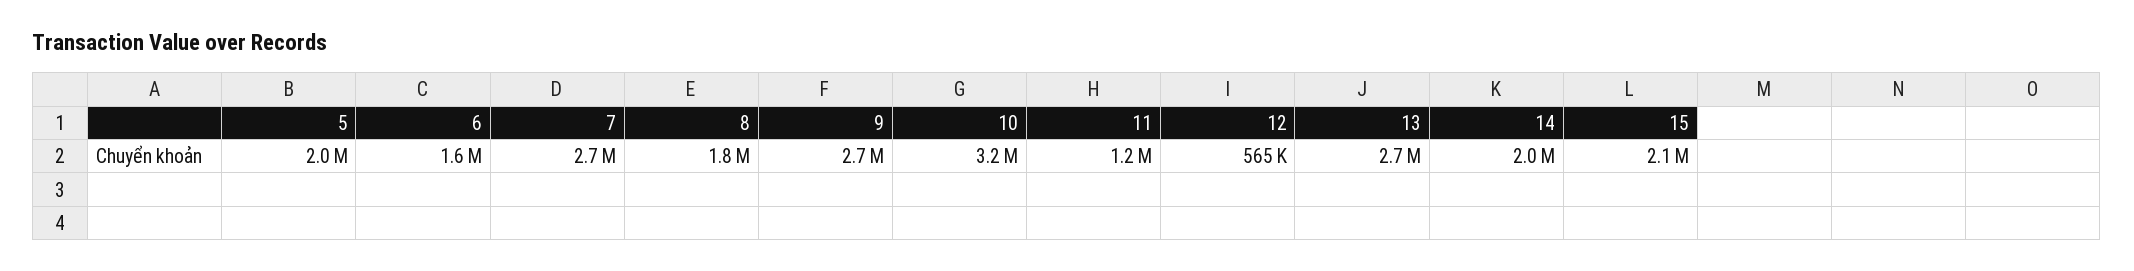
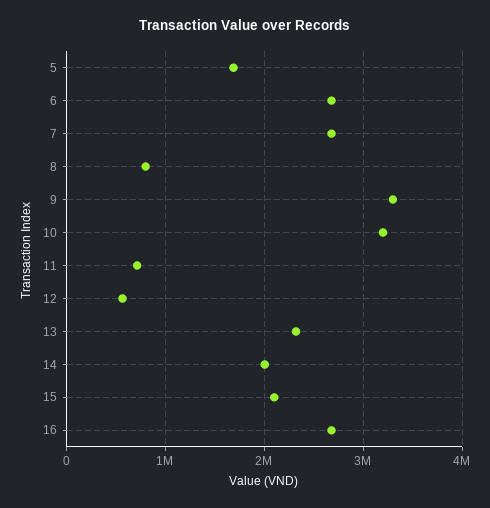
5: 2000000 -> 1700000
6: 1600000 -> 2700000
8: 1800000 -> 800000
9: 2700000 -> 3300000
11: 1200000 -> 700000
13: 2700000 -> 2300000
16: none -> 2700000

